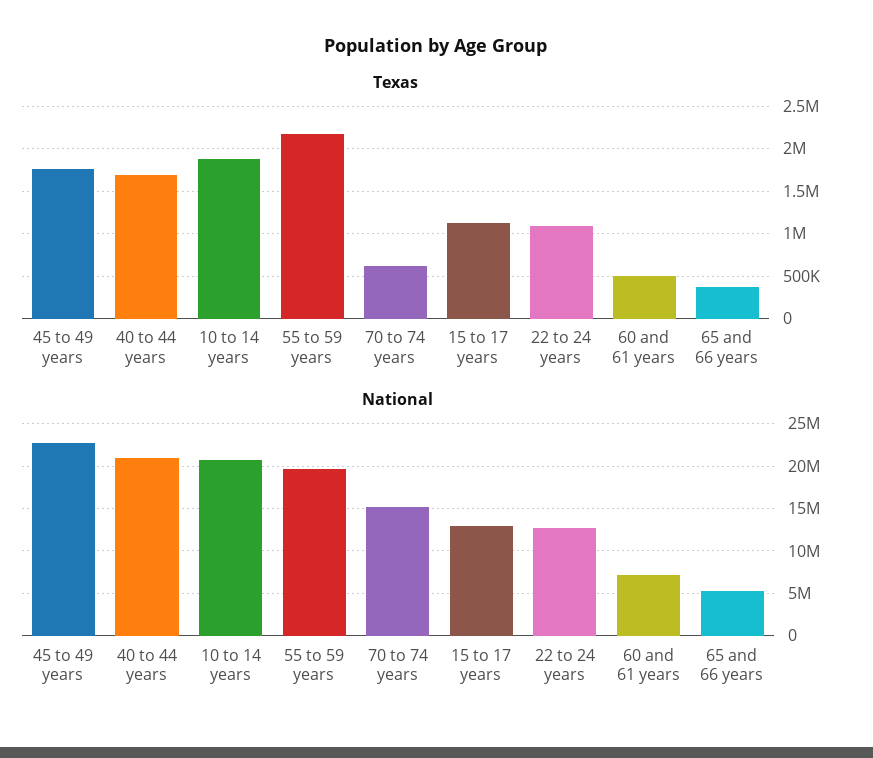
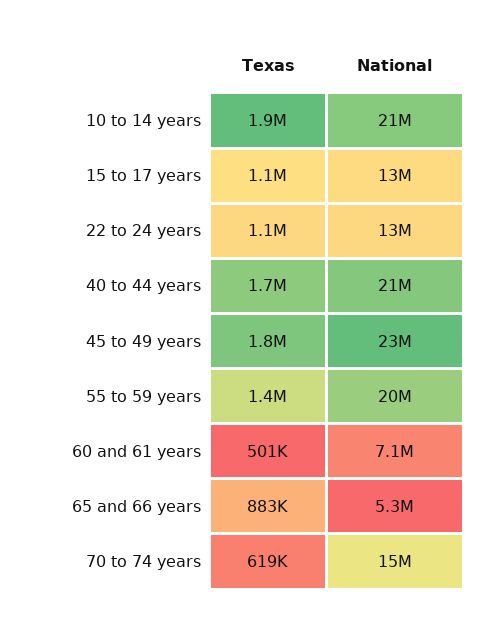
Texas, 55 to 59 years: 2200000 -> 1400000
Texas, 65 and 66 years: 400000 -> 883000

